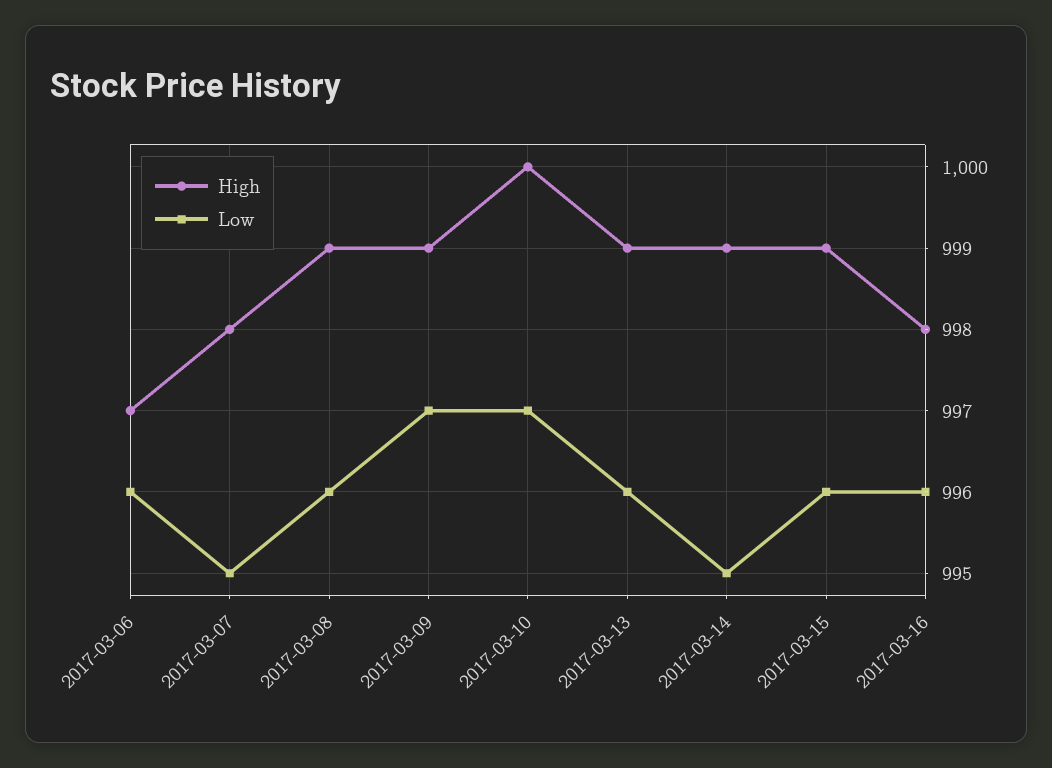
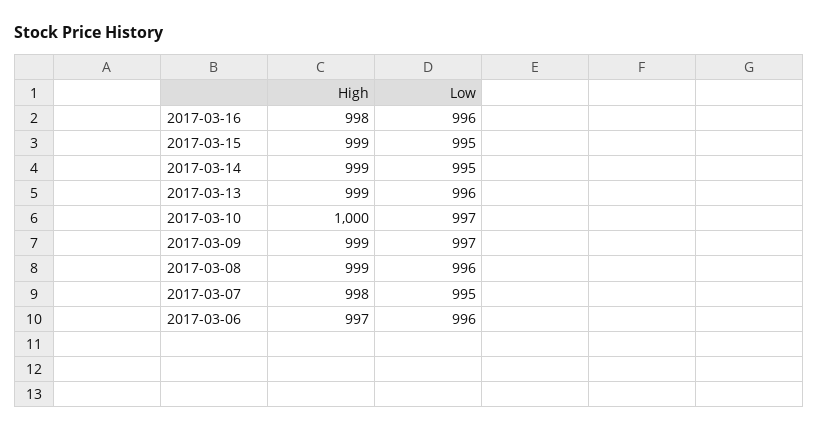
Low, 2017-03-15: 996 -> 995

